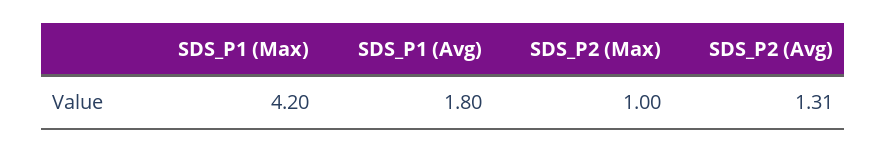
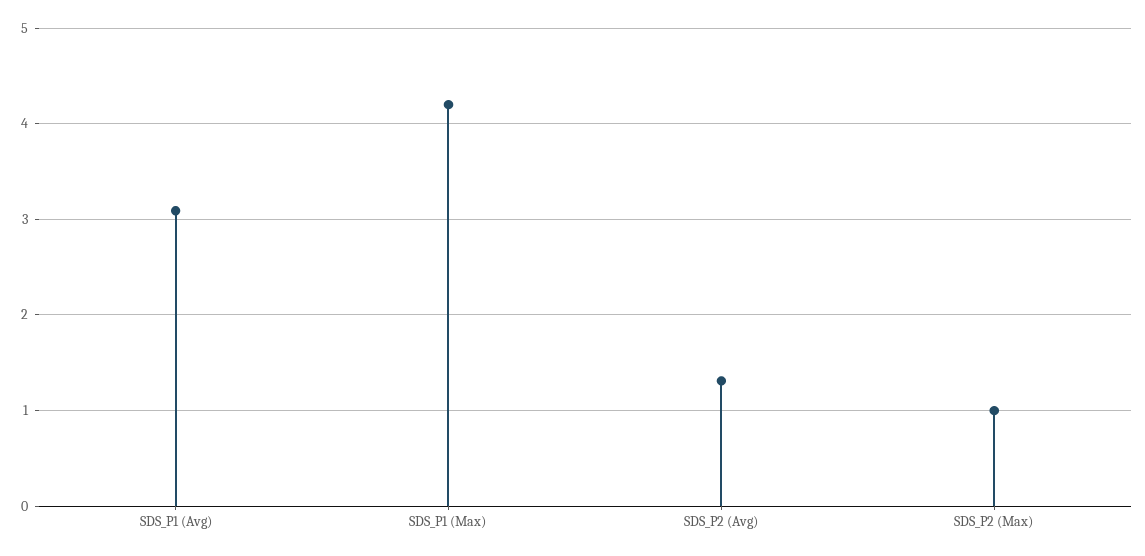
SDS_P1 (Avg): 1.8 -> 3.1

